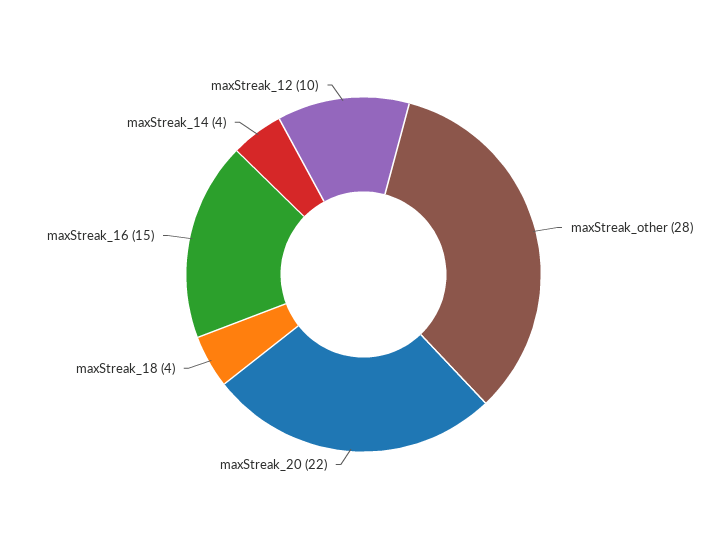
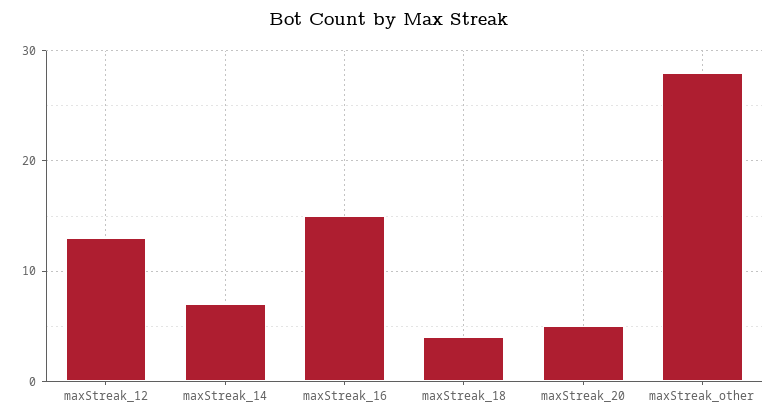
maxStreak_20: 22 -> 5
maxStreak_14: 4 -> 7
maxStreak_12: 10 -> 13

